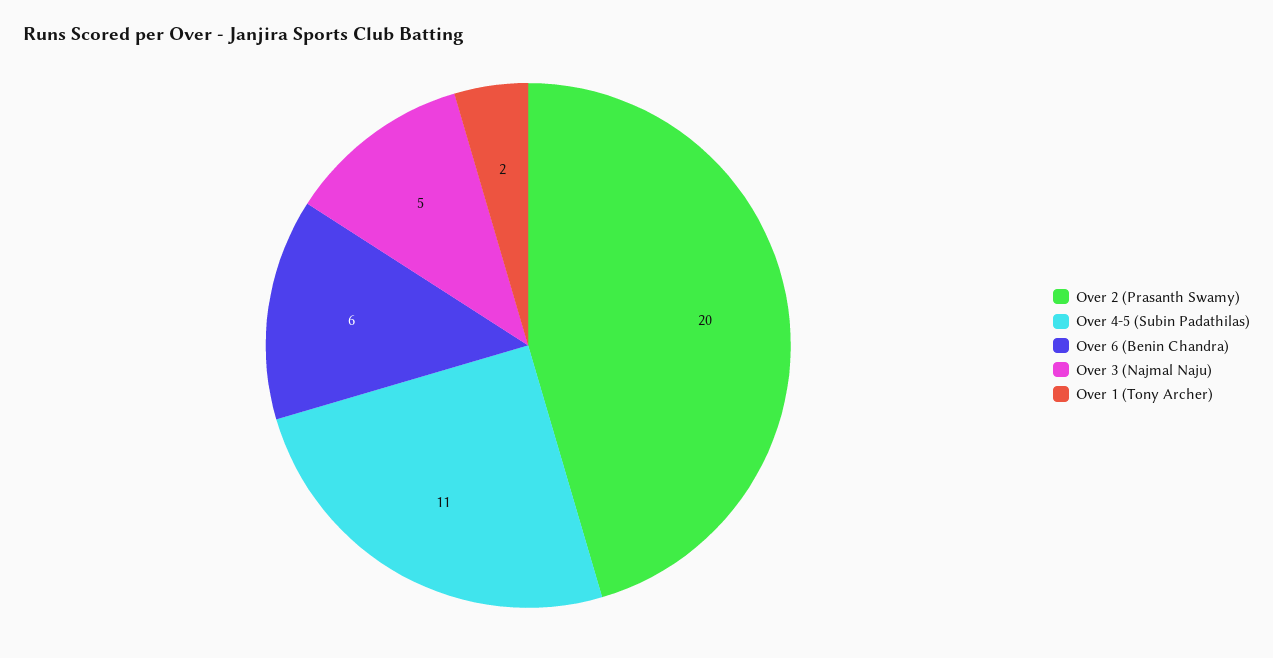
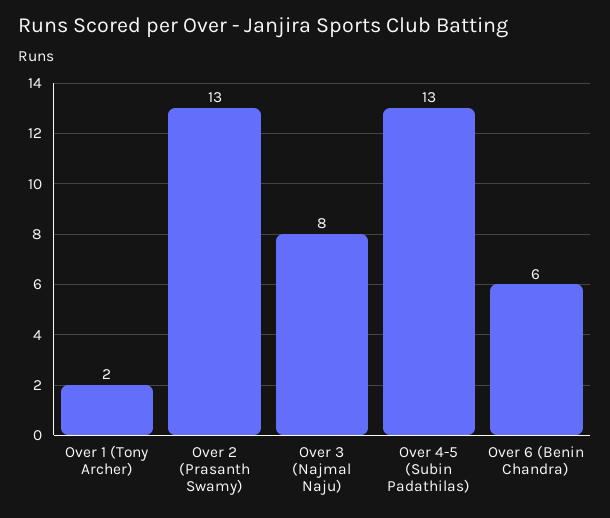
Over 2 (Prasanth Swamy): 20 -> 13
Over 4-5 (Subin Padathilas): 11 -> 13
Over 3 (Najmal Naju): 5 -> 8

